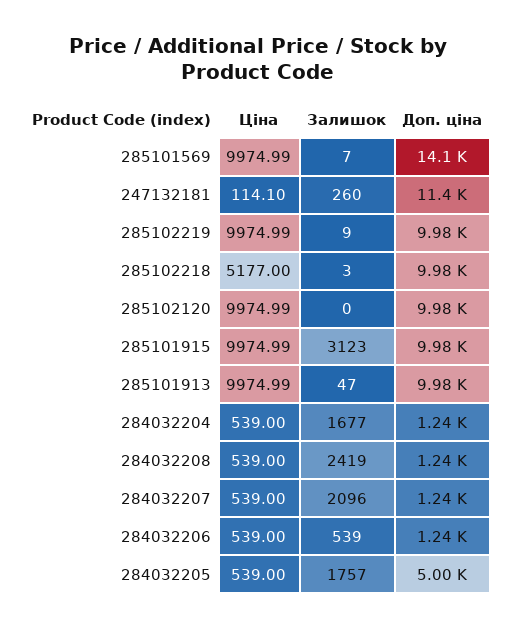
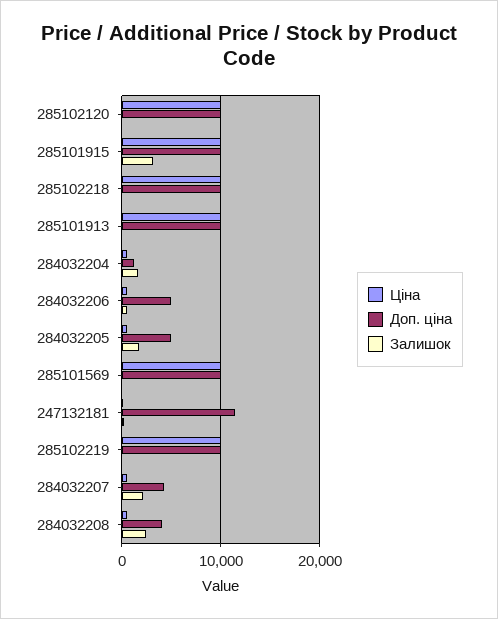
Доп. ціна, 285101569: 14100 -> 10000
Ціна, 285102218: 5177 -> 10000
Доп. ціна, 284032208: 1240 -> 4000
Доп. ціна, 284032207: 1240 -> 4000
Доп. ціна, 284032206: 1240 -> 5000

